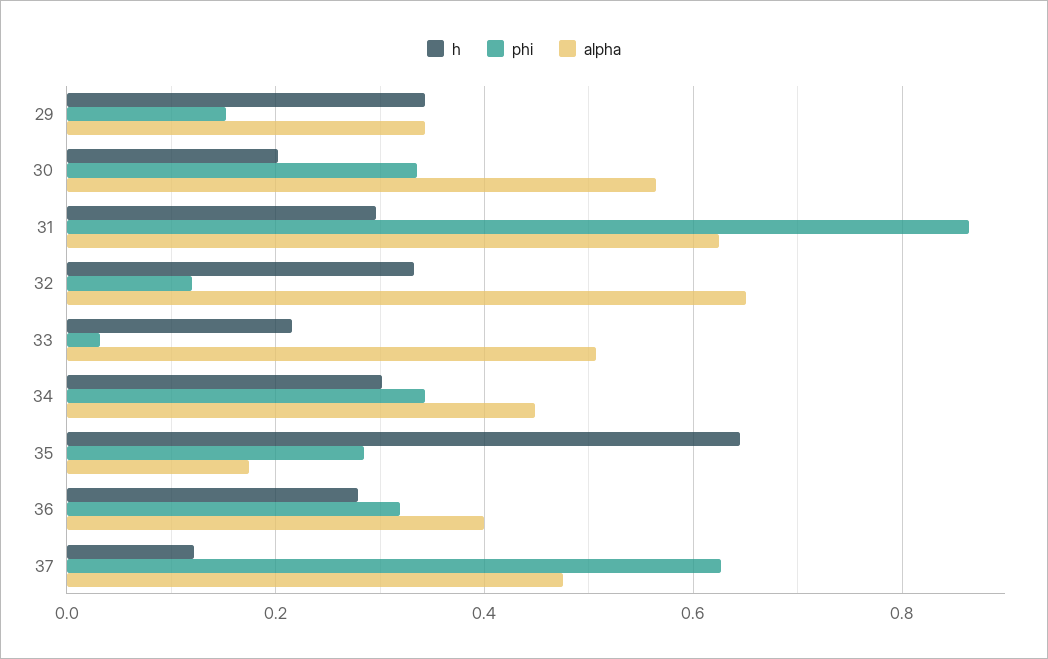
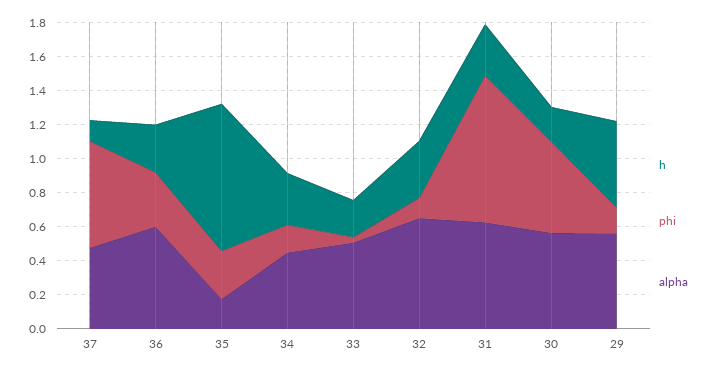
h, 29: 0.34 -> 0.5
alpha, 29: 0.34 -> 0.55
phi, 30: 0.34 -> 0.55
phi, 34: 0.34 -> 0.15
h, 35: 0.64 -> 0.85
alpha, 36: 0.4 -> 0.6

